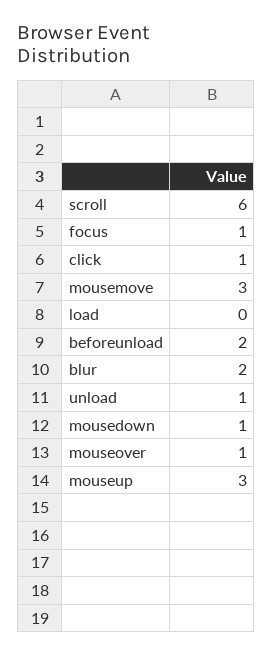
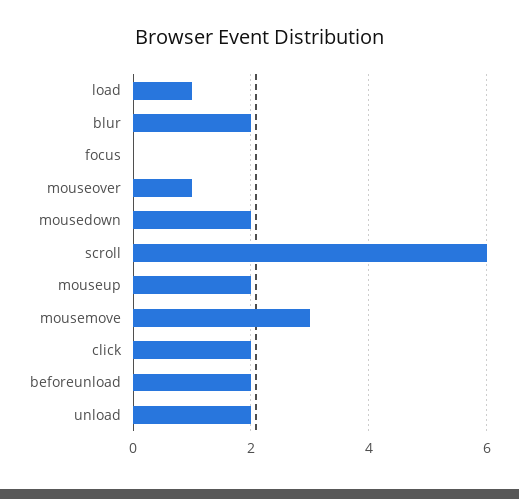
focus: 1 -> 0
click: 1 -> 2
load: 0 -> 1
unload: 1 -> 2
mousedown: 1 -> 2
mouseup: 3 -> 2

